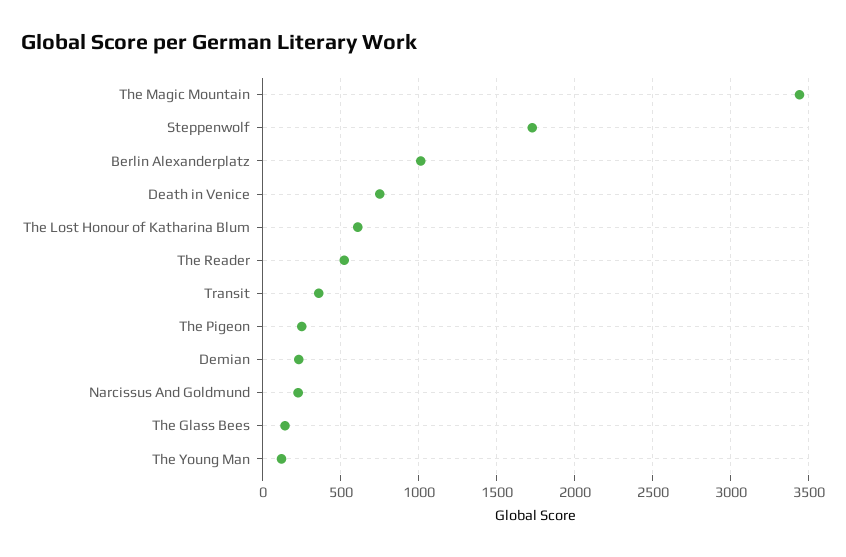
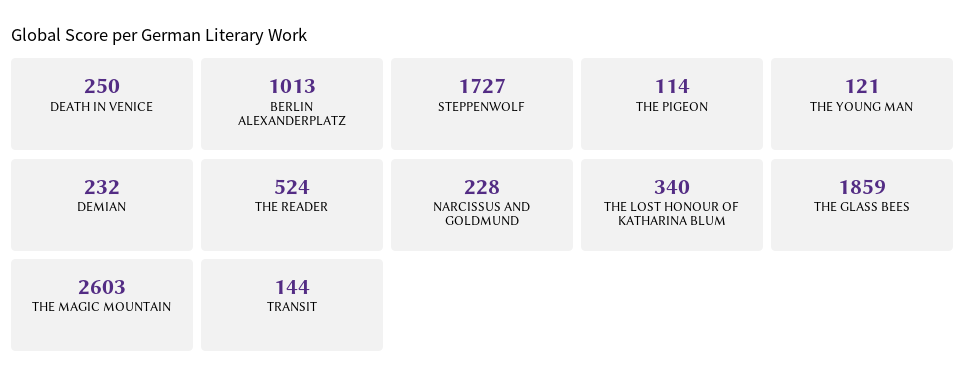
The Magic Mountain: 3450 -> 2603
Death in Venice: 750 -> 250
The Lost Honour of Katharina Blum: 600 -> 340
Transit: 350 -> 144
The Pigeon: 250 -> 114
The Glass Bees: 150 -> 1859

